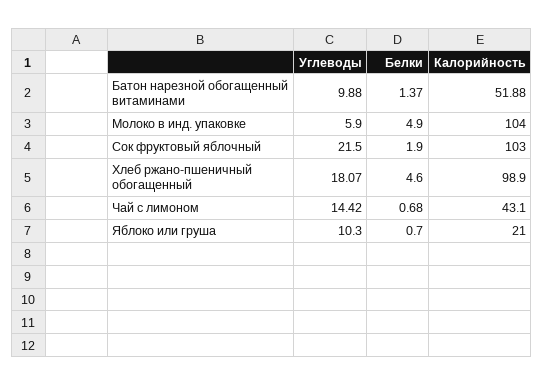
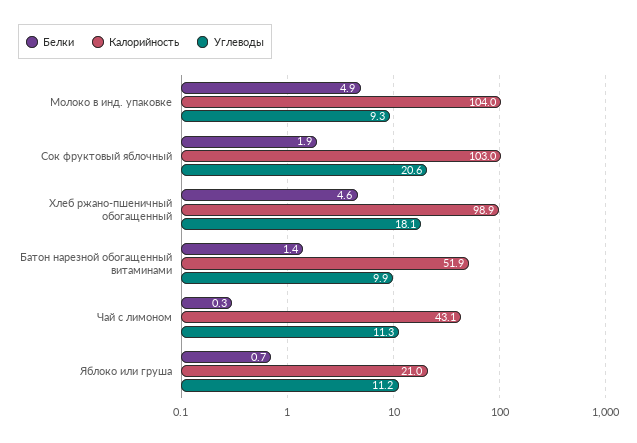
Углеводы, Молоко в инд. упаковке: 5.9 -> 9.3
Углеводы, Сок фруктовый яблочный: 21.5 -> 20.6
Углеводы, Чай с лимоном: 14.42 -> 11.3
Белки, Чай с лимоном: 0.68 -> 0.3
Углеводы, Яблоко или груша: 10.3 -> 11.2

